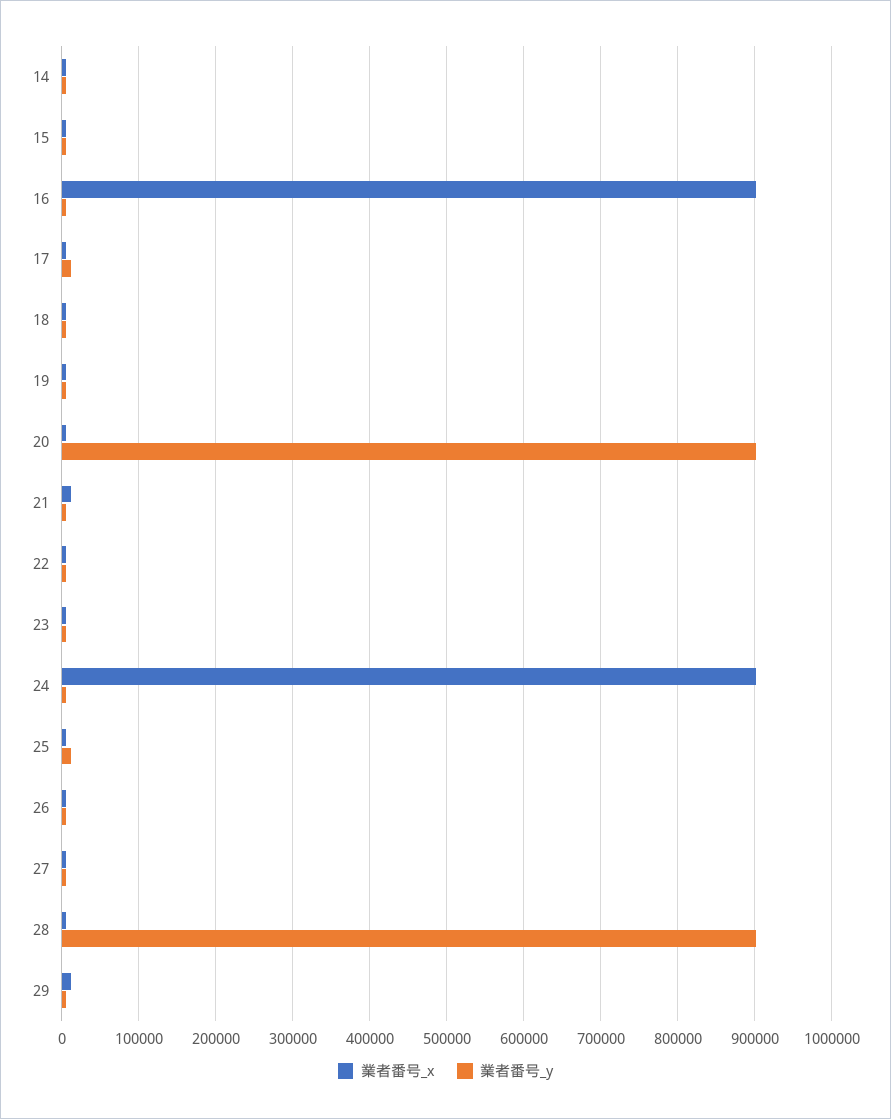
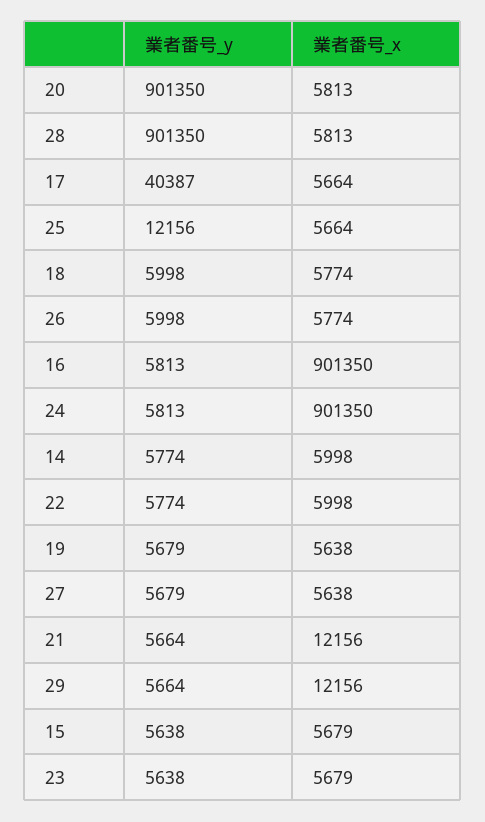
業者番号_y, 17: 10000 -> 40387

